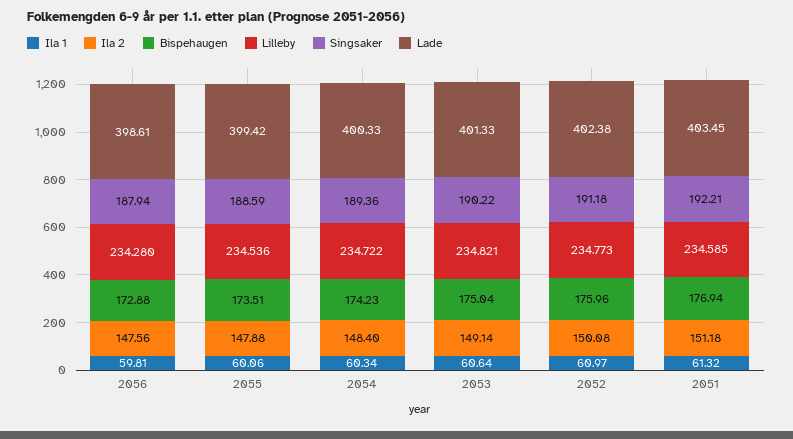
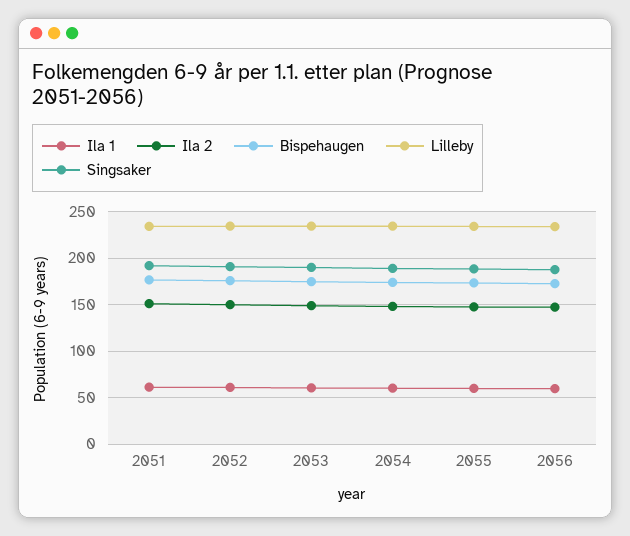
Lade, 2056: 398.61 -> none
Lade, 2055: 399.42 -> none
Lade, 2054: 400.33 -> none
Lade, 2053: 401.33 -> none
Lade, 2052: 402.38 -> none
Lade, 2051: 403.45 -> none

